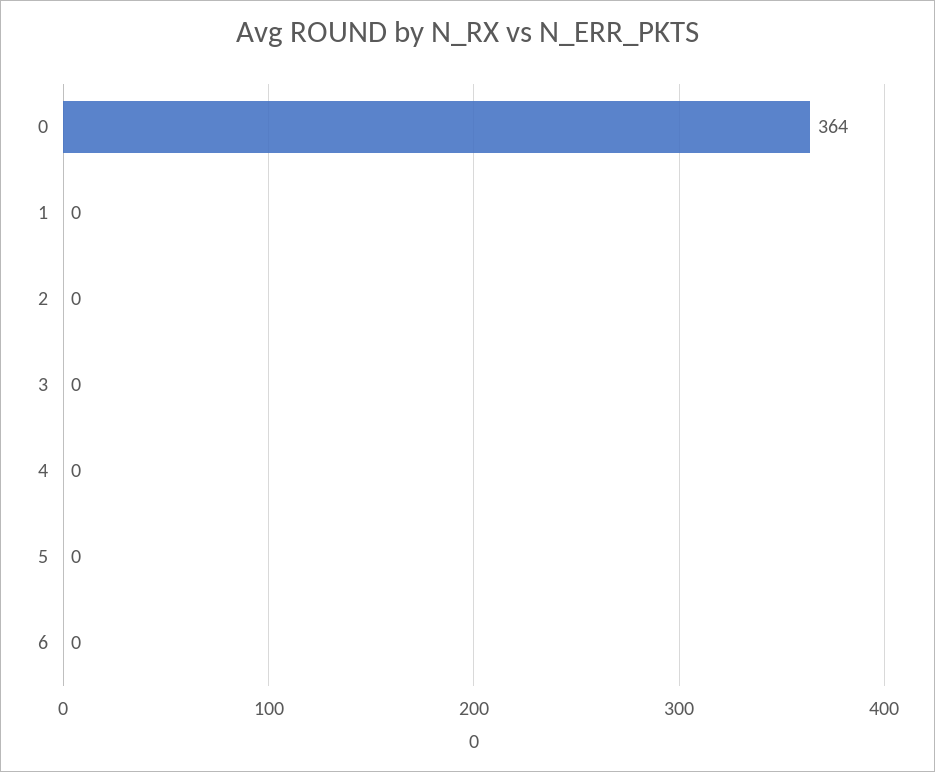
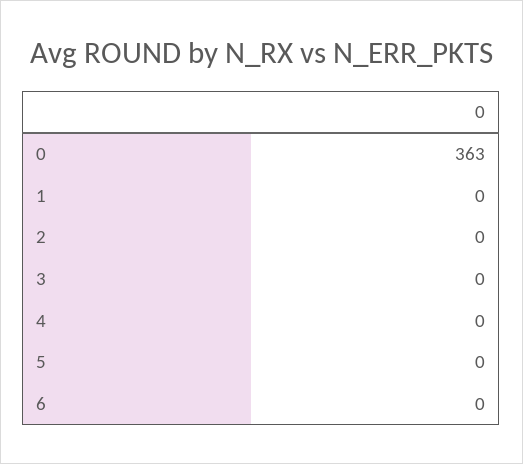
0: 364 -> 363

